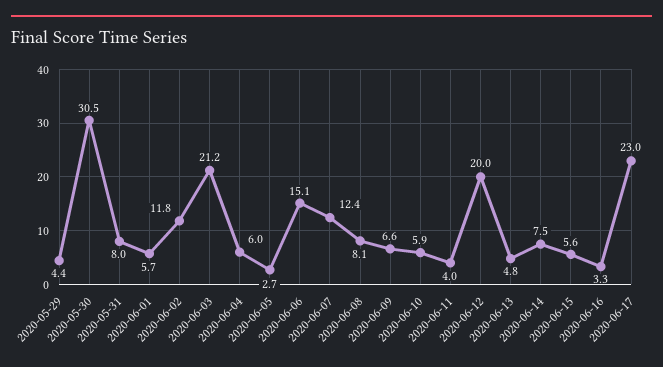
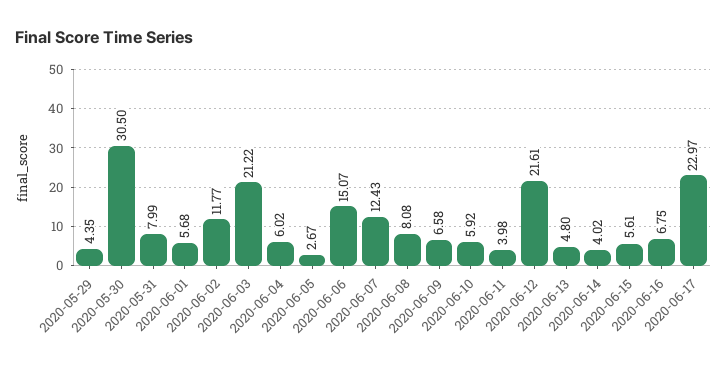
2020-06-12: 20 -> 21.61
2020-06-14: 7.5 -> 4.02
2020-06-16: 3.3 -> 6.75

